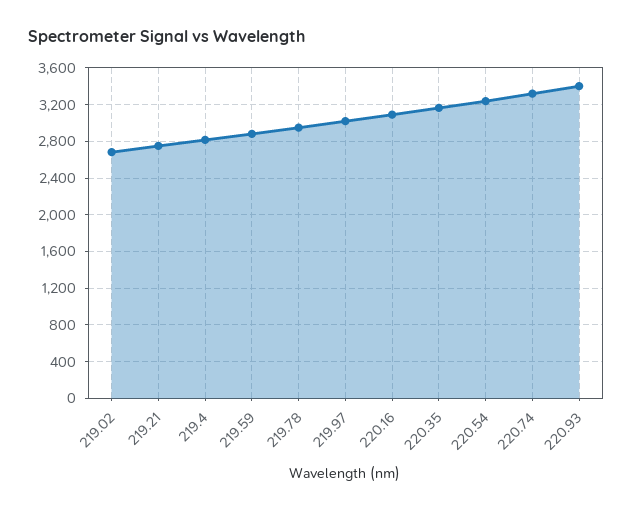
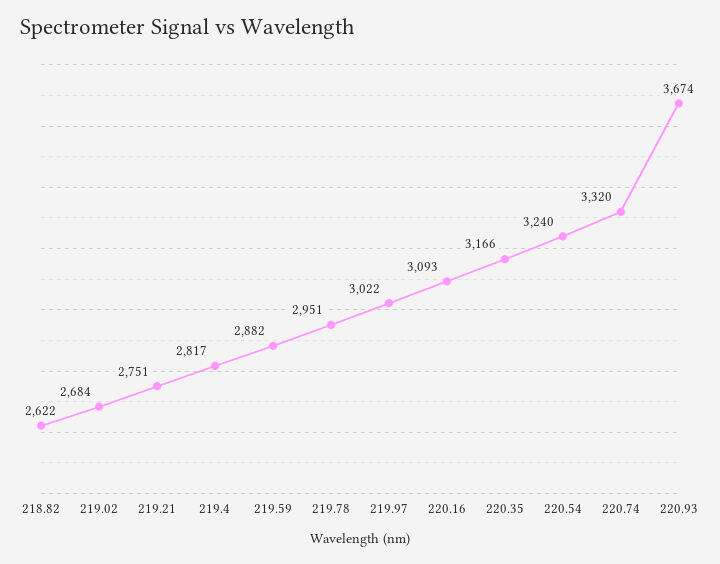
220.93: 3400 -> 3674
218.82: none -> 2622

